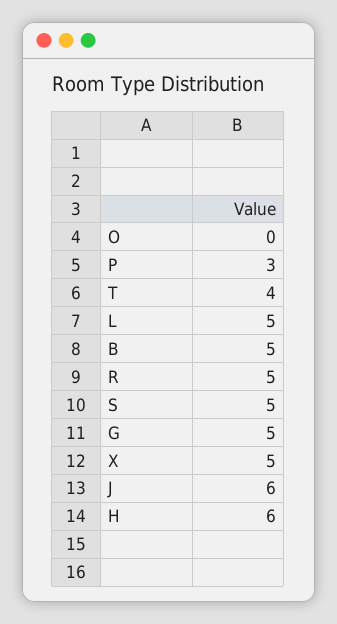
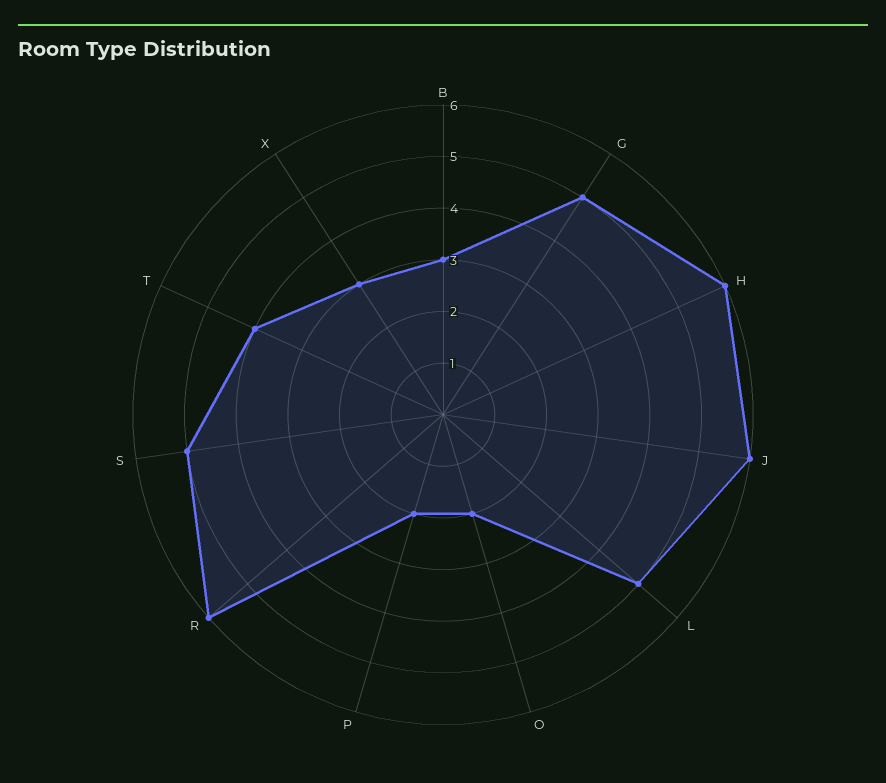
O: 0 -> 2
P: 3 -> 2
B: 5 -> 3
R: 5 -> 6
X: 5 -> 3

